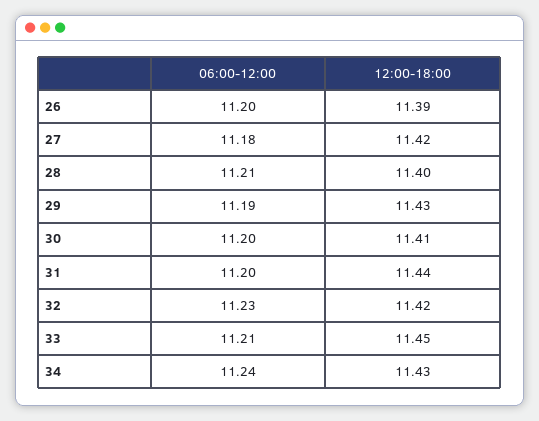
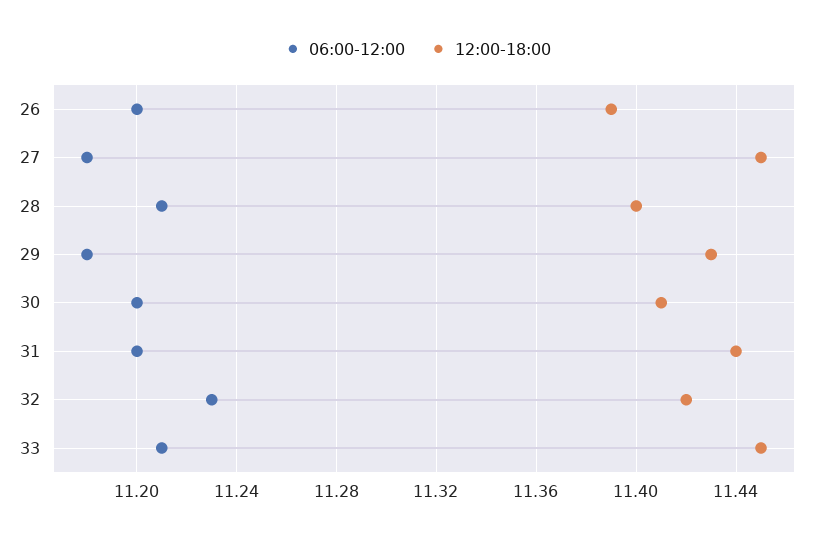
12:00-18:00, 27: 11.42 -> 11.45
06:00-12:00, 29: 11.19 -> 11.18
06:00-12:00, 34: 11.24 -> none
12:00-18:00, 34: 11.43 -> none

